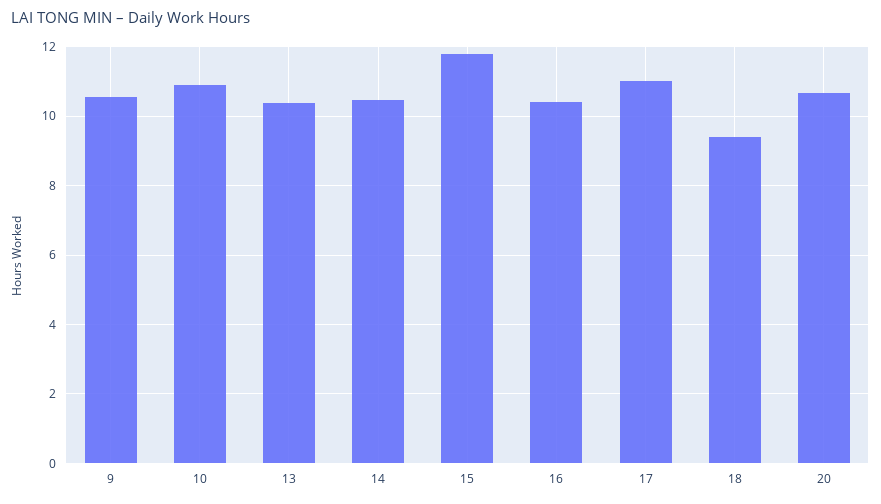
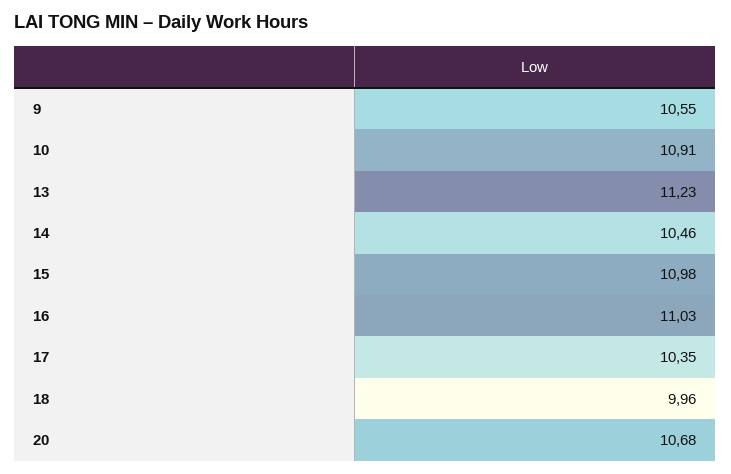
13: 10.4 -> 11.23
15: 11.8 -> 10.98
16: 10.4 -> 11.03
17: 11 -> 10.35
18: 9.4 -> 9.96

